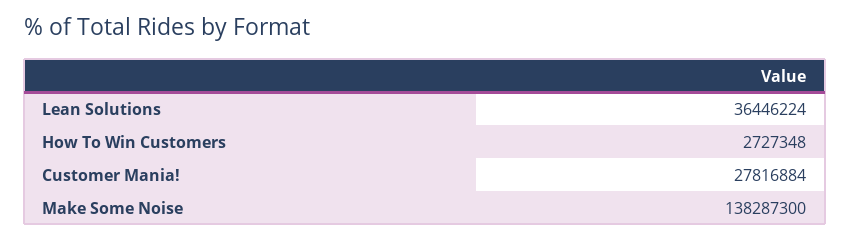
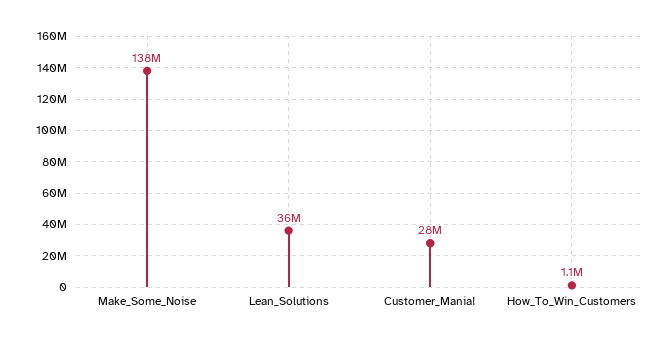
How To Win Customers: 2727348 -> 1100000

